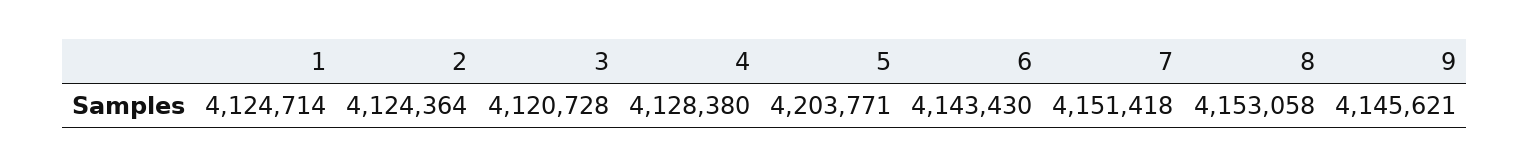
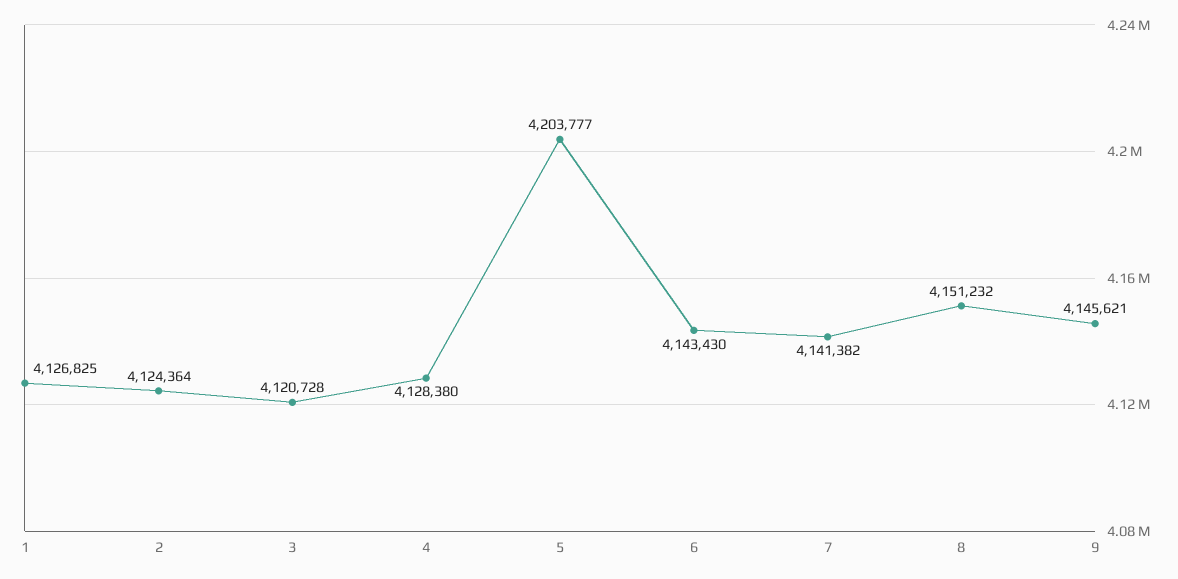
1: 4124714 -> 4126825
5: 4203771 -> 4203777
7: 4151418 -> 4141382
8: 4153058 -> 4151232

